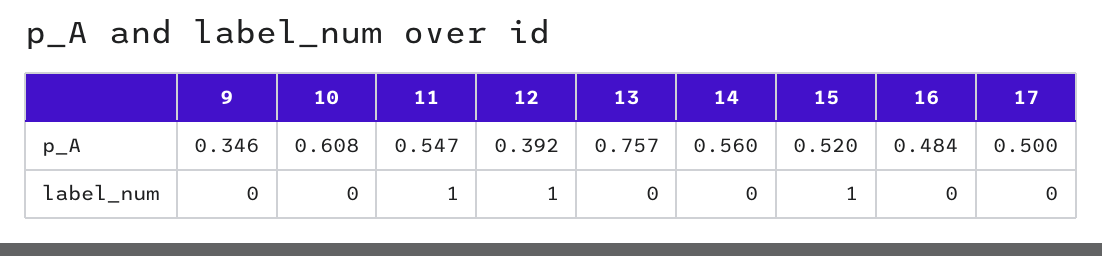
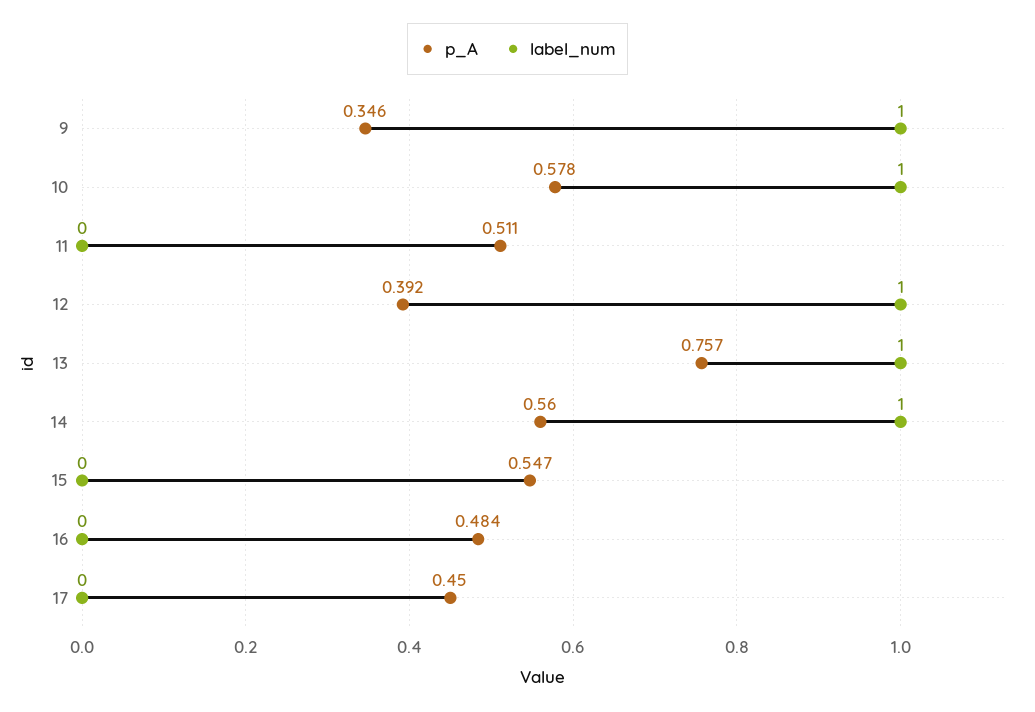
p_A, 10: 0.608 -> 0.578
p_A, 11: 0.547 -> 0.511
p_A, 15: 0.52 -> 0.547
p_A, 17: 0.5 -> 0.45
label_num, 9: 0 -> 1
label_num, 10: 0 -> 1
label_num, 11: 1 -> 0
label_num, 13: 0 -> 1
label_num, 14: 0 -> 1
label_num, 15: 1 -> 0

